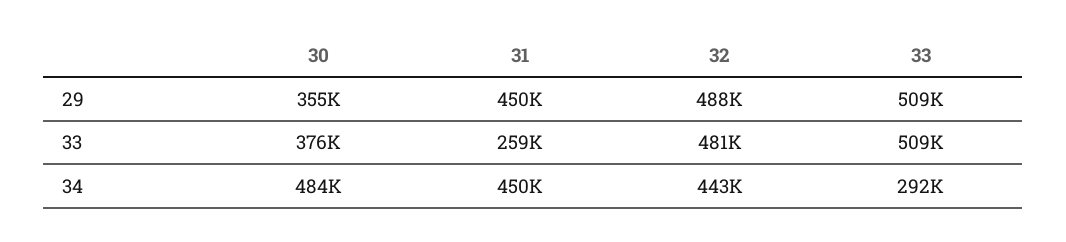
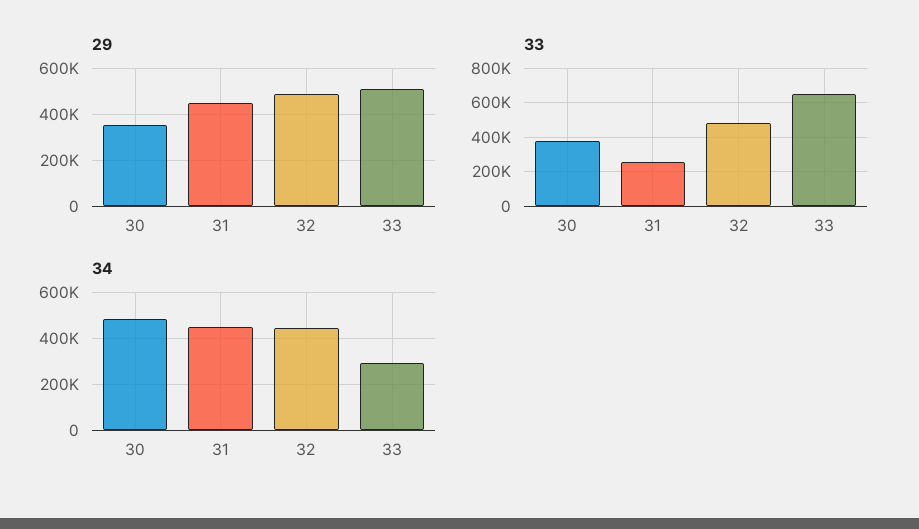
33, 33: 509000 -> 650000

